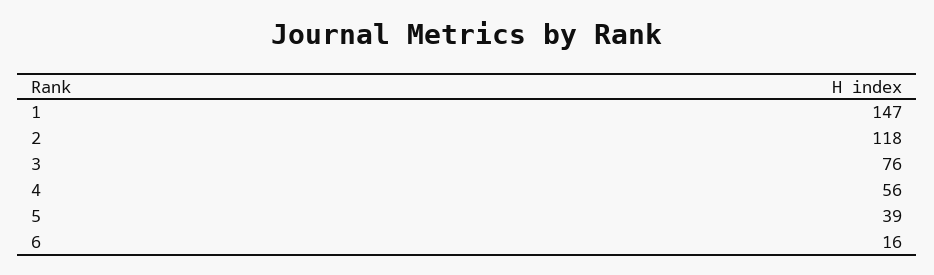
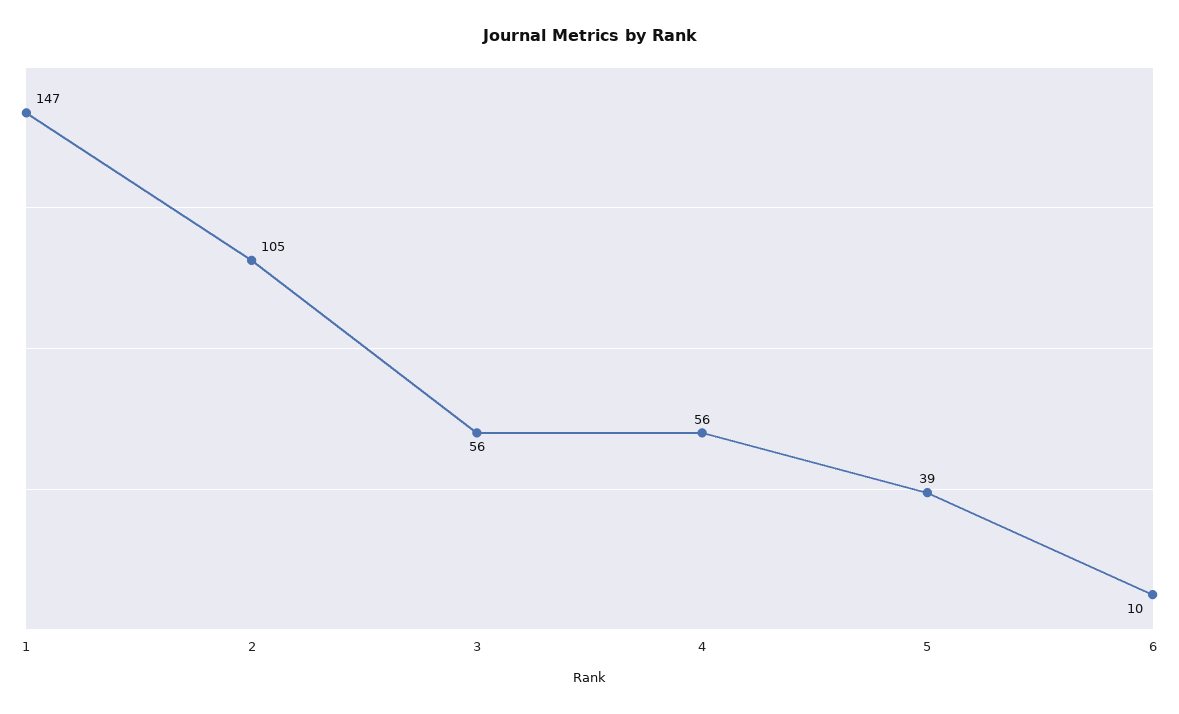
2: 118 -> 105
3: 76 -> 56
6: 16 -> 10

